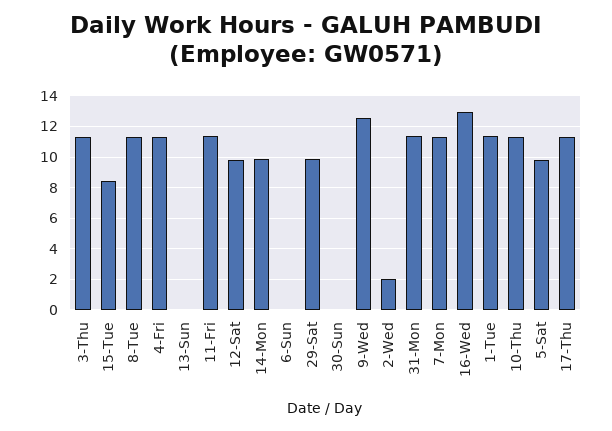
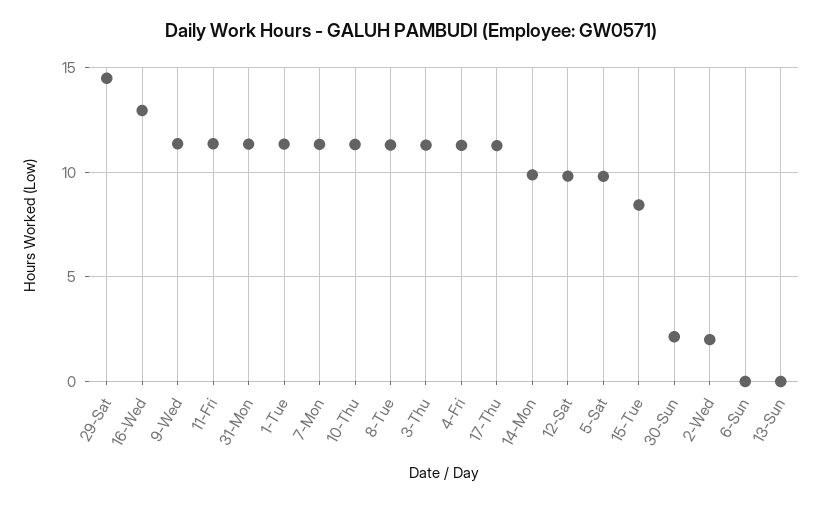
29-Sat: 10 -> 14.5
30-Sun: 0 -> 2
9-Wed: 12.5 -> 11.5

